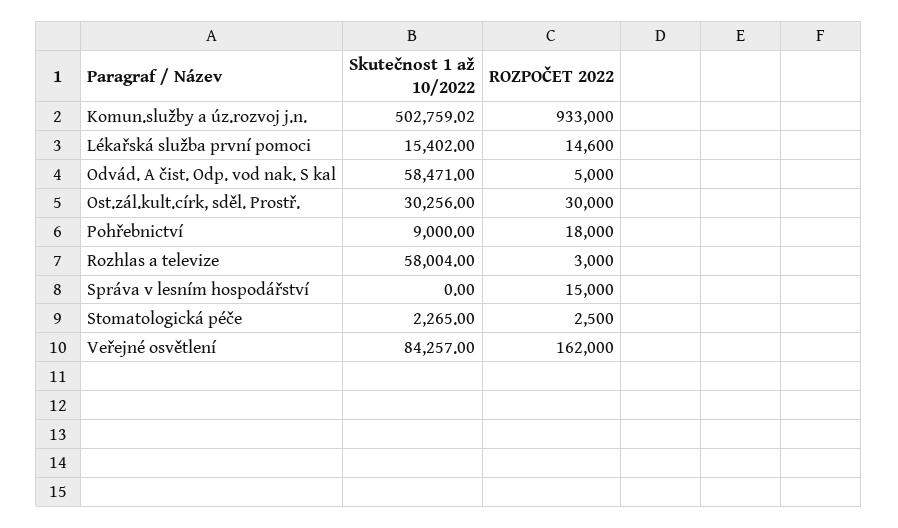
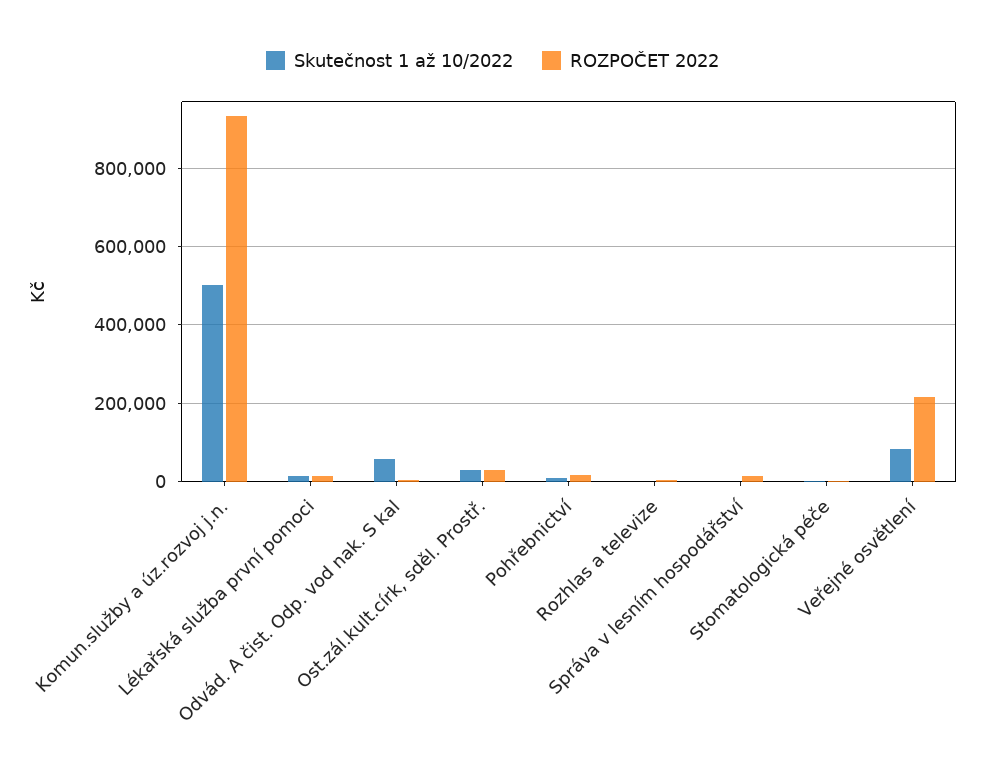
Skutečnost 1 až 10/2022, Rozhlas a televize: 58004 -> 0
ROZPOČET 2022, Veřejné osvětlení: 162000 -> 220000

